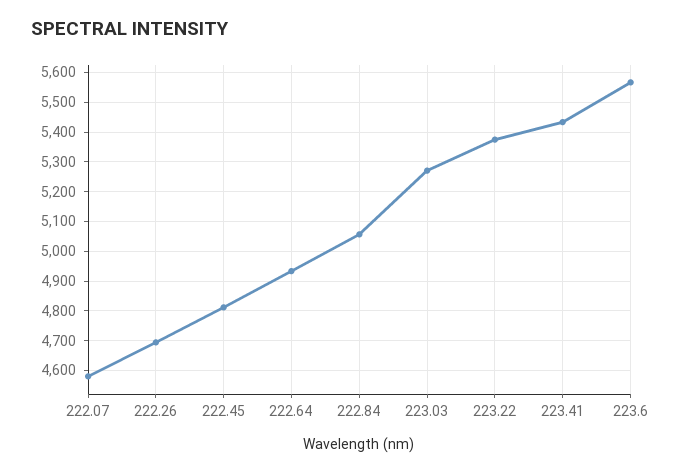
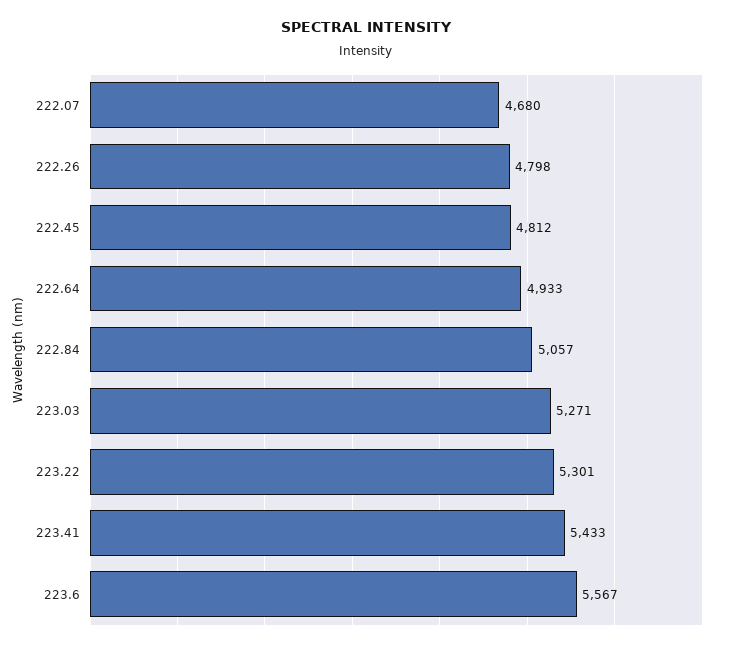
222.07: 4575 -> 4680
222.26: 4700 -> 4798
223.22: 5375 -> 5301

